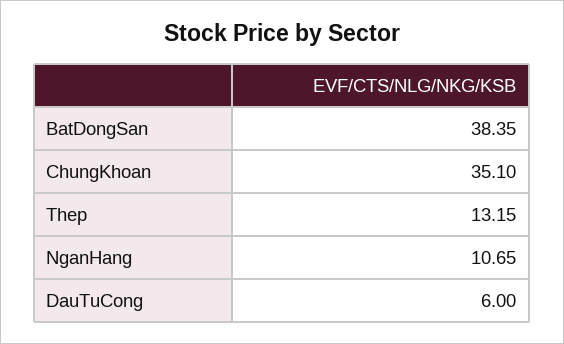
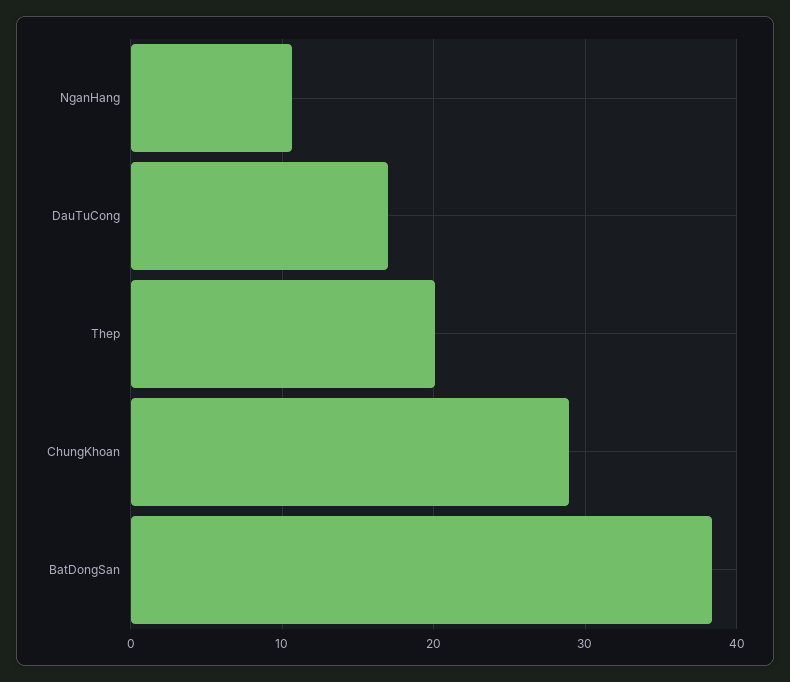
ChungKhoan: 35.1 -> 29
Thep: 13.15 -> 20
DauTuCong: 6 -> 17

